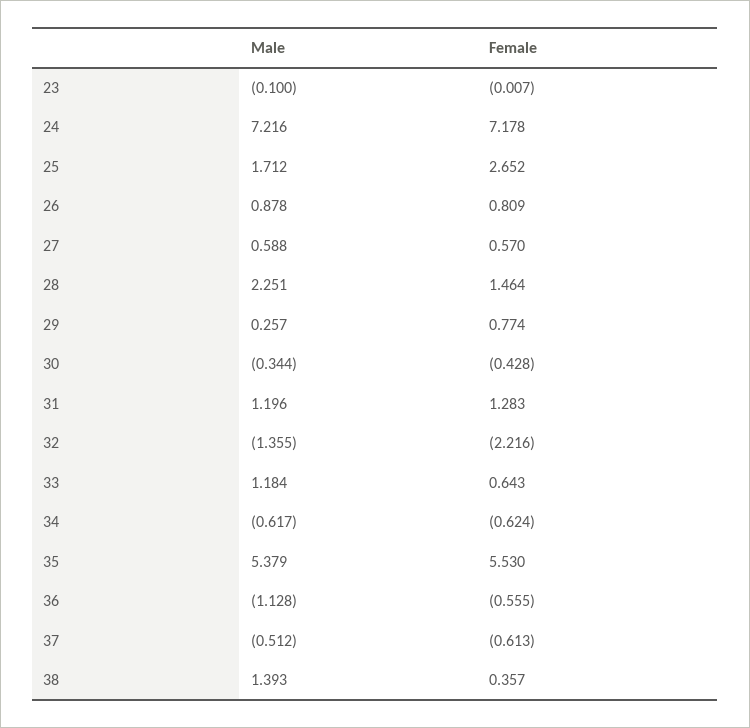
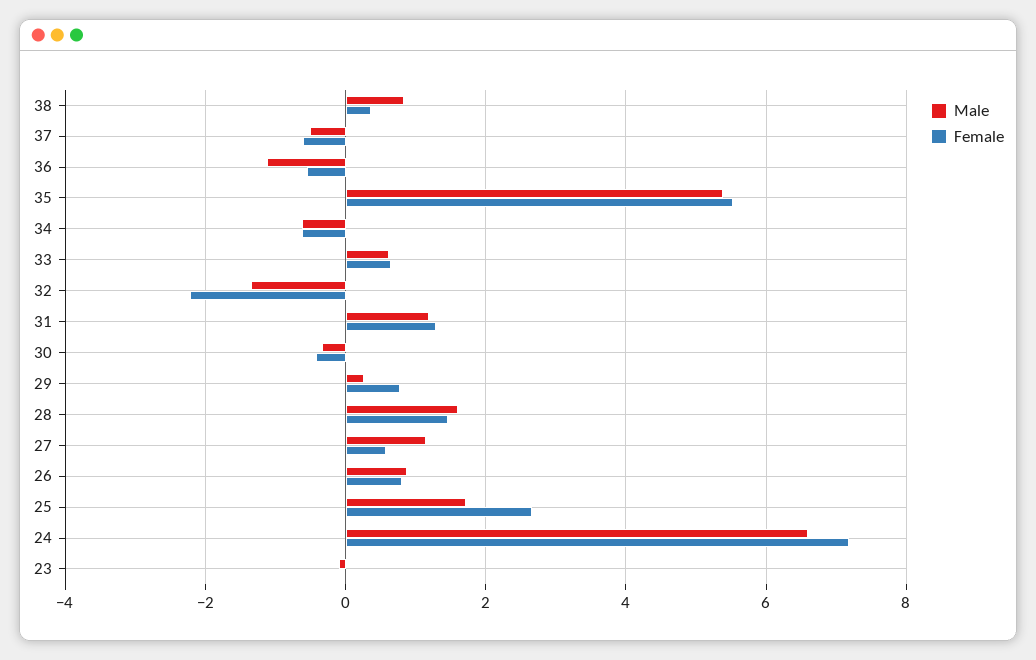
Male, 24: 7.216 -> 6.6
Male, 27: 0.588 -> 1.2
Male, 28: 2.251 -> 1.6
Male, 33: 1.184 -> 0.6
Male, 38: 1.393 -> 0.8

